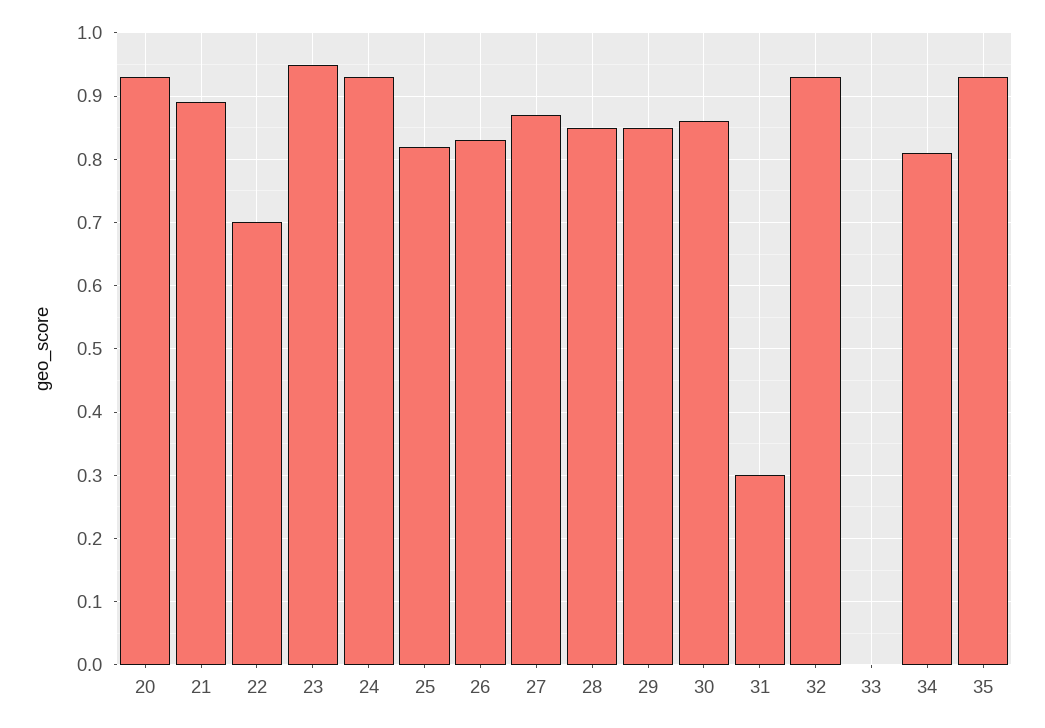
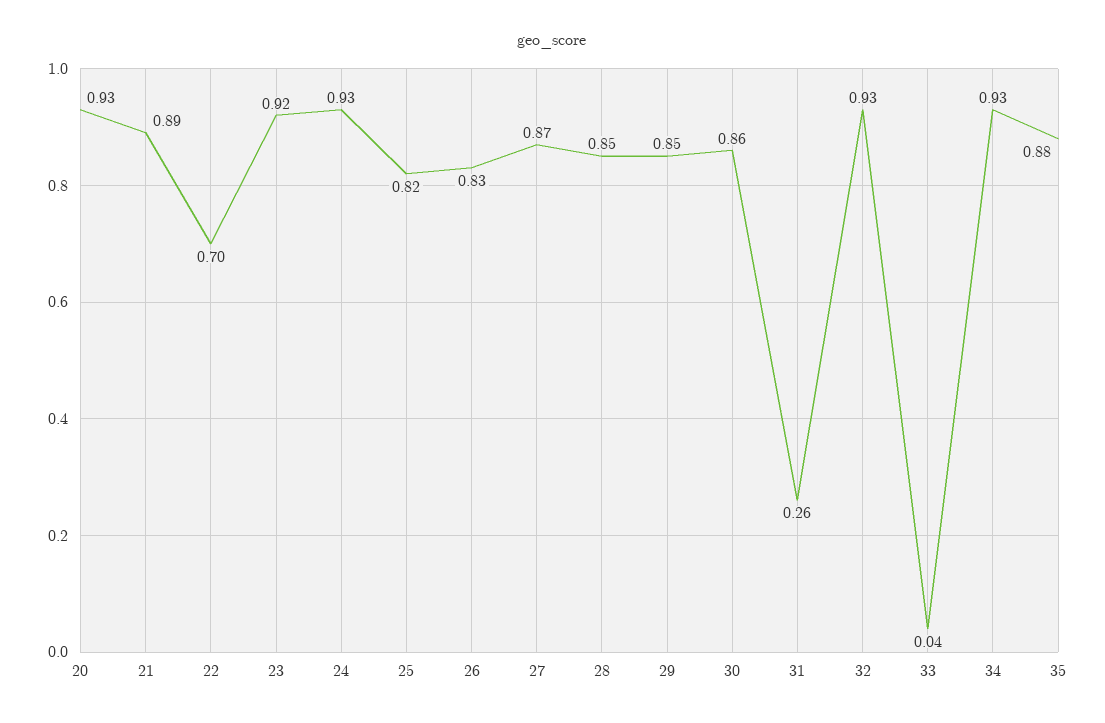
23: 0.95 -> 0.92
31: 0.3 -> 0.26
33: 0 -> 0.04
34: 0.81 -> 0.93
35: 0.93 -> 0.88

